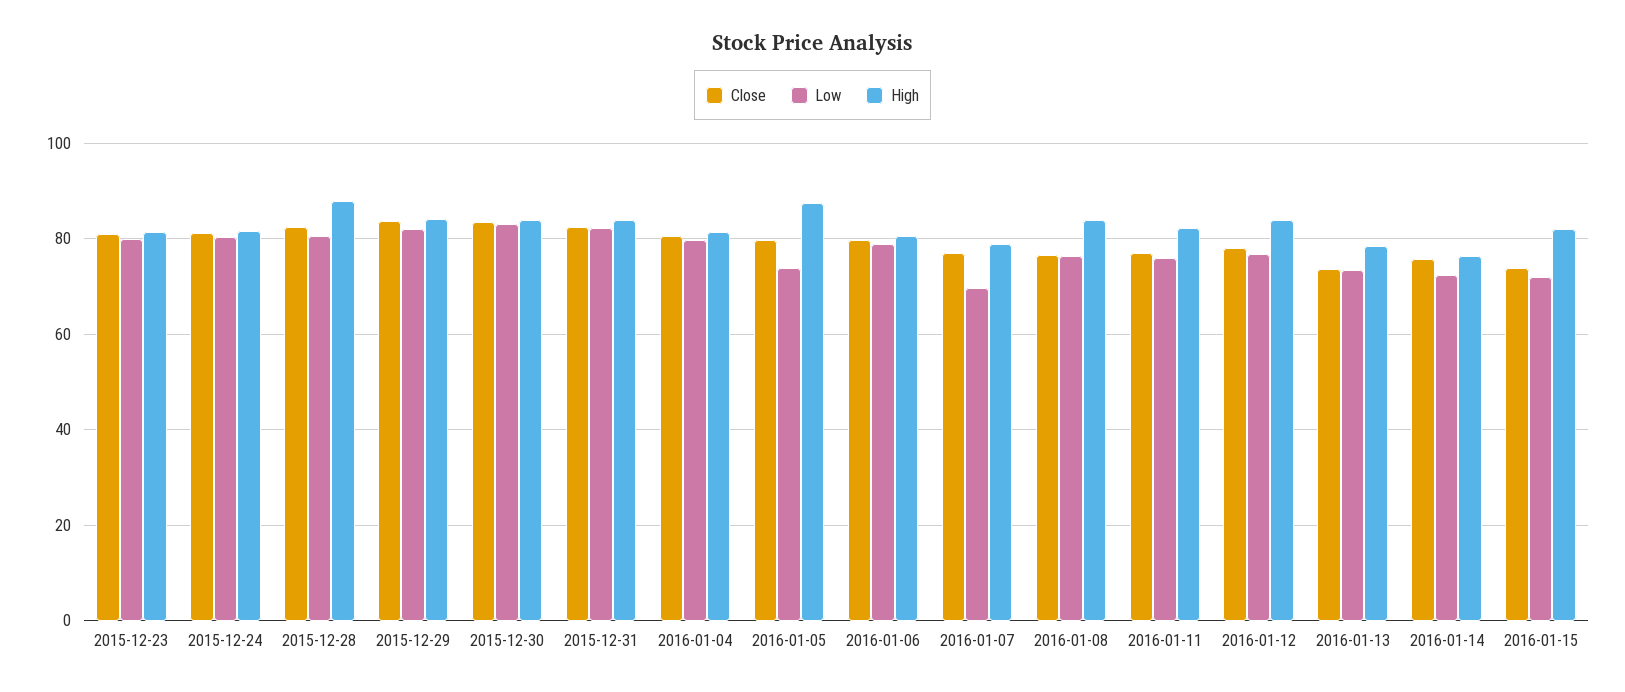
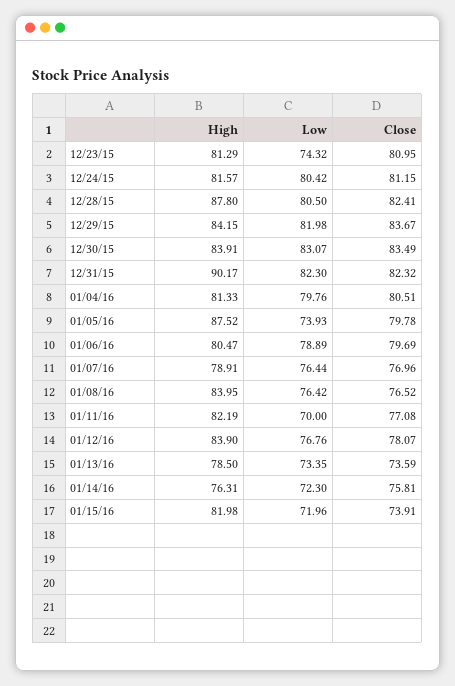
Low, 2015-12-23: 80 -> 74.32
High, 2015-12-31: 84 -> 90.17
Low, 2016-01-07: 70 -> 76.44
Low, 2016-01-11: 76 -> 70

